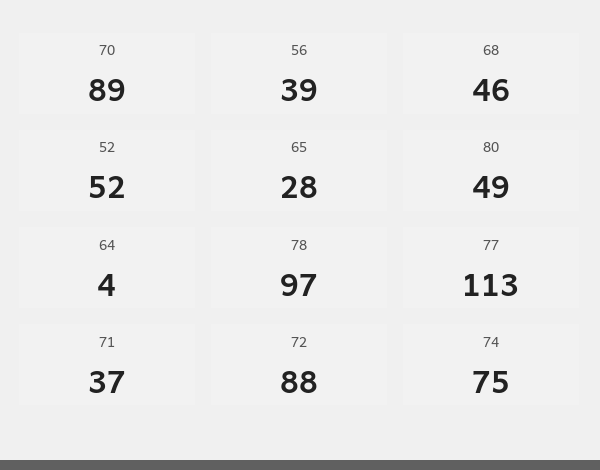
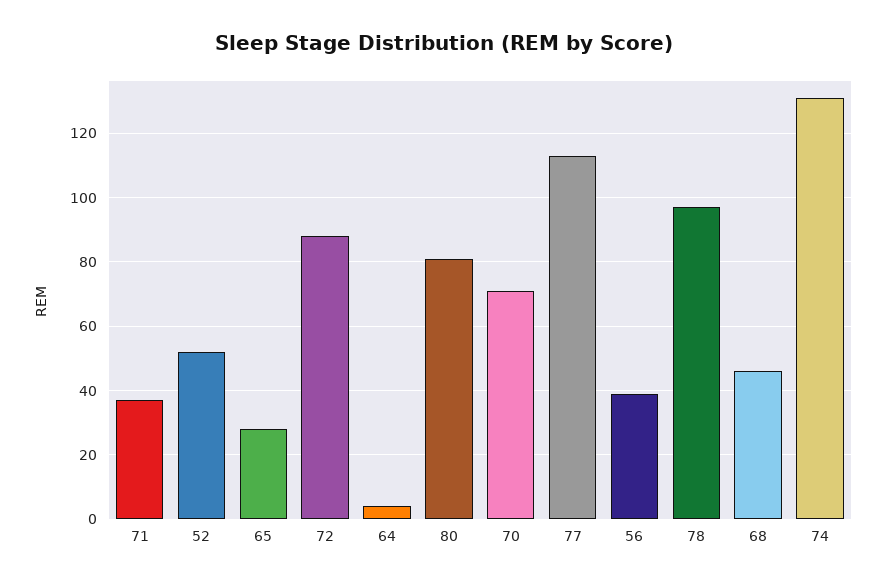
70: 89 -> 70
80: 49 -> 80
74: 75 -> 130

